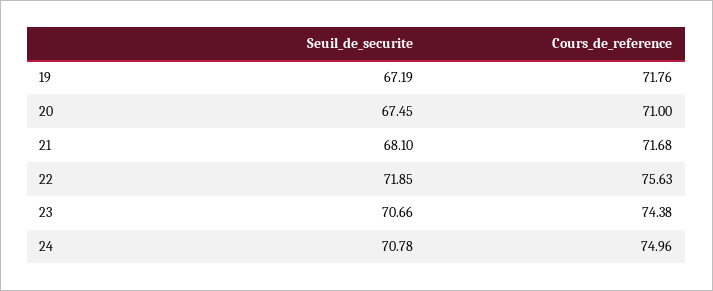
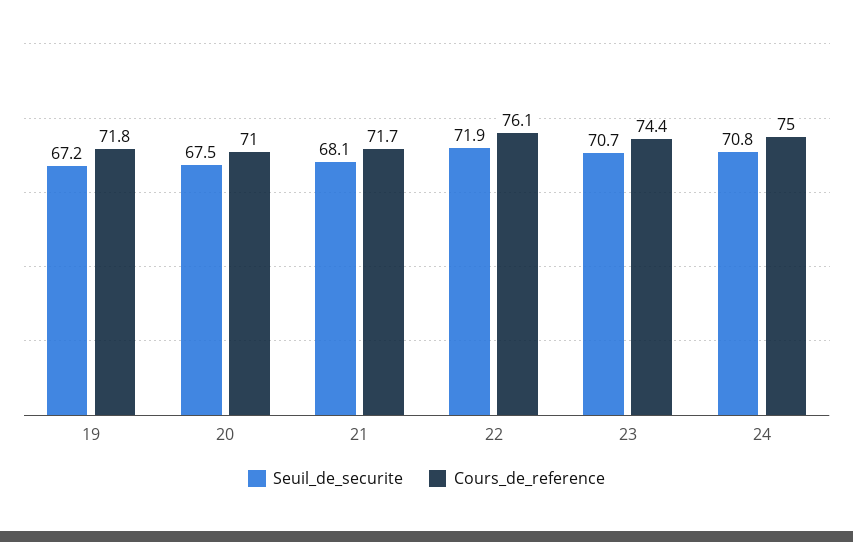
Cours_de_reference, 22: 75.63 -> 76.1

